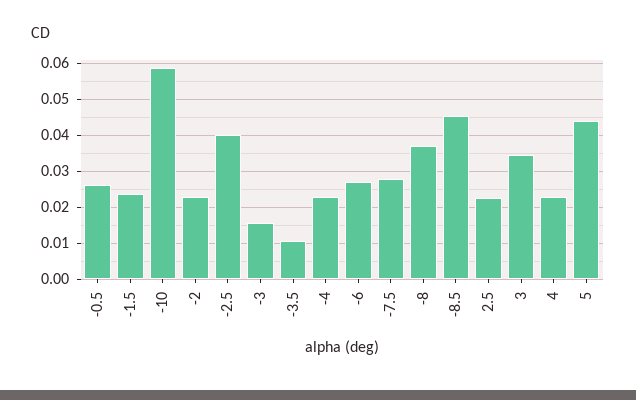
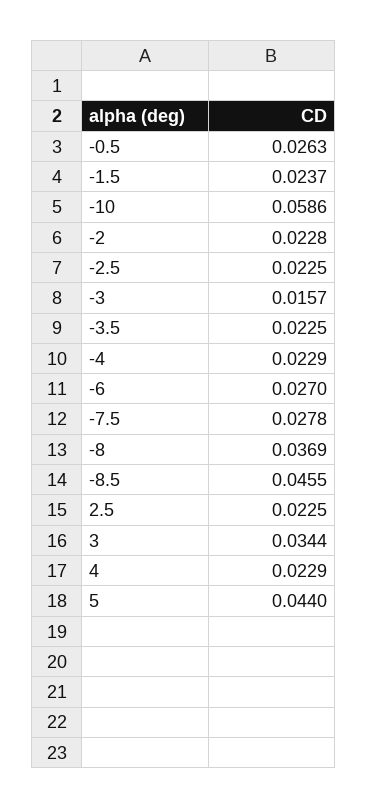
-2.5: 0.04 -> 0.0225
-3.5: 0.01 -> 0.0225

